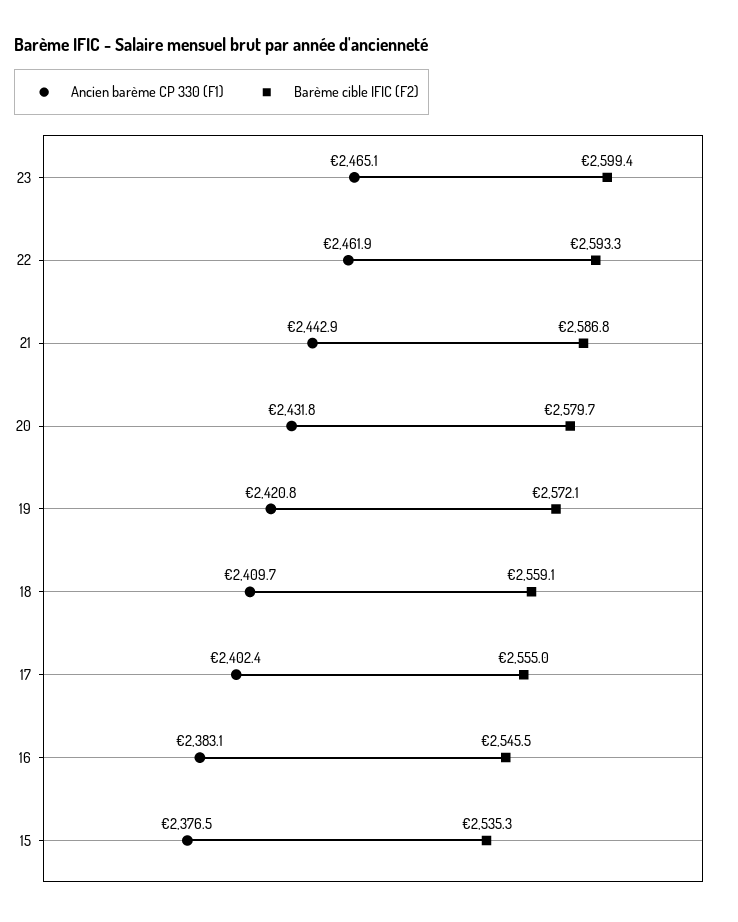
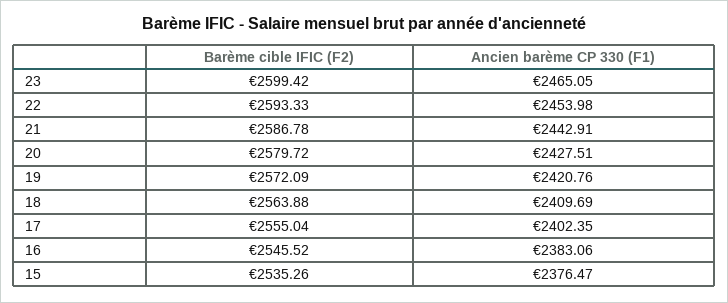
Ancien barème CP 330 (F1), 22: 2461.9 -> 2453.98
Ancien barème CP 330 (F1), 20: 2431.8 -> 2427.51
Barème cible IFIC (F2), 18: 2559.1 -> 2563.88

